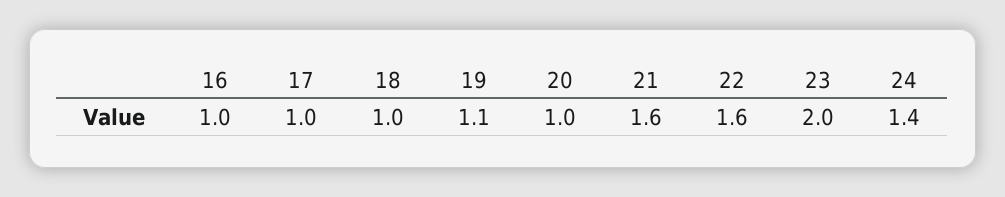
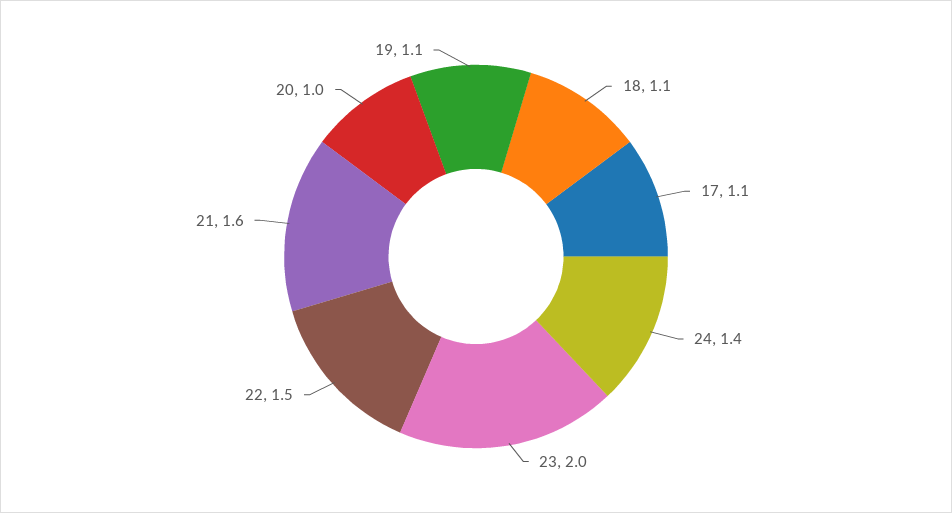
16: 1 -> none
17: 1 -> 1.1
18: 1 -> 1.1
22: 1.6 -> 1.5

